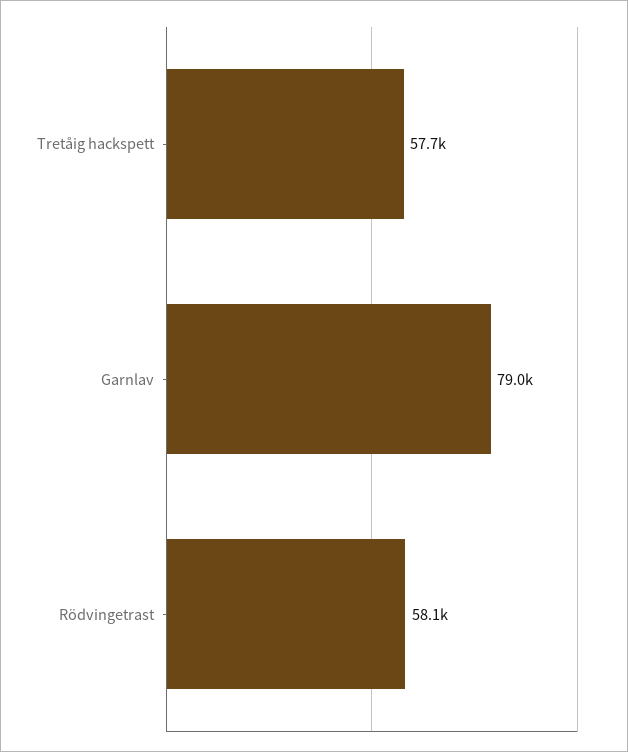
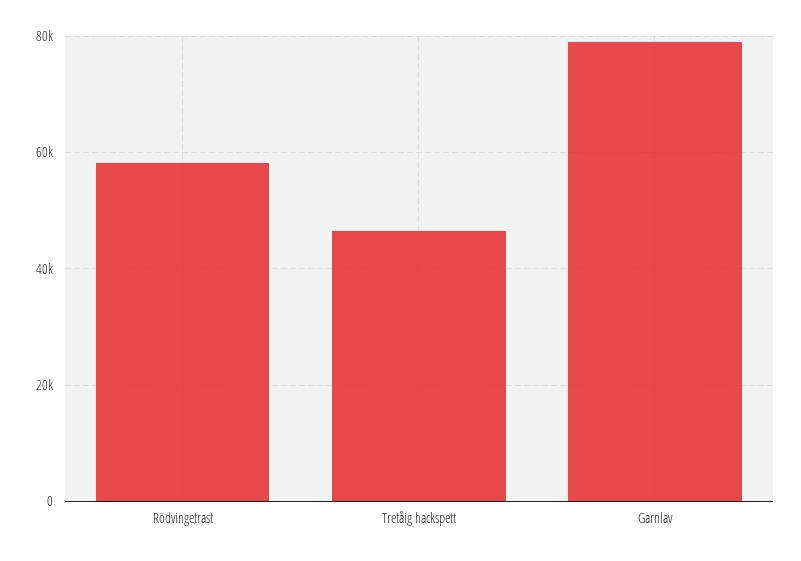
Tretåig hackspett: 57700 -> 46000

